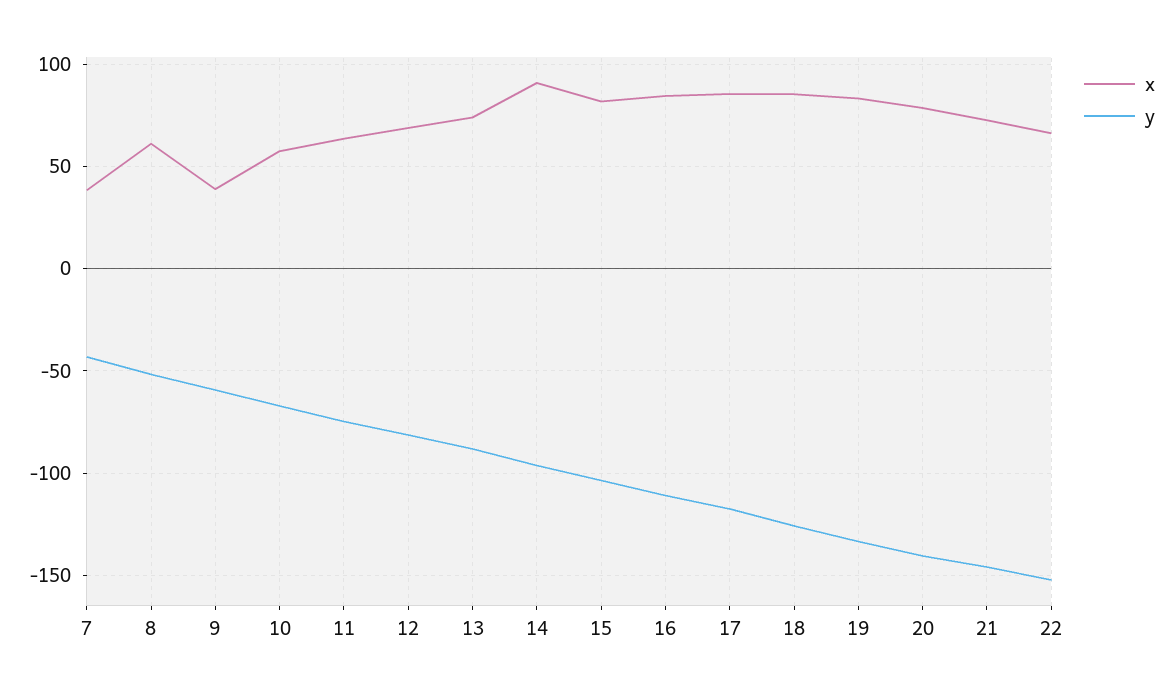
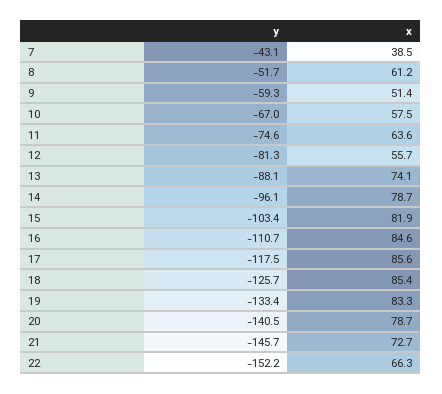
x, 9: 40 -> 51.4
x, 12: 70 -> 55.7
x, 14: 90 -> 78.7

